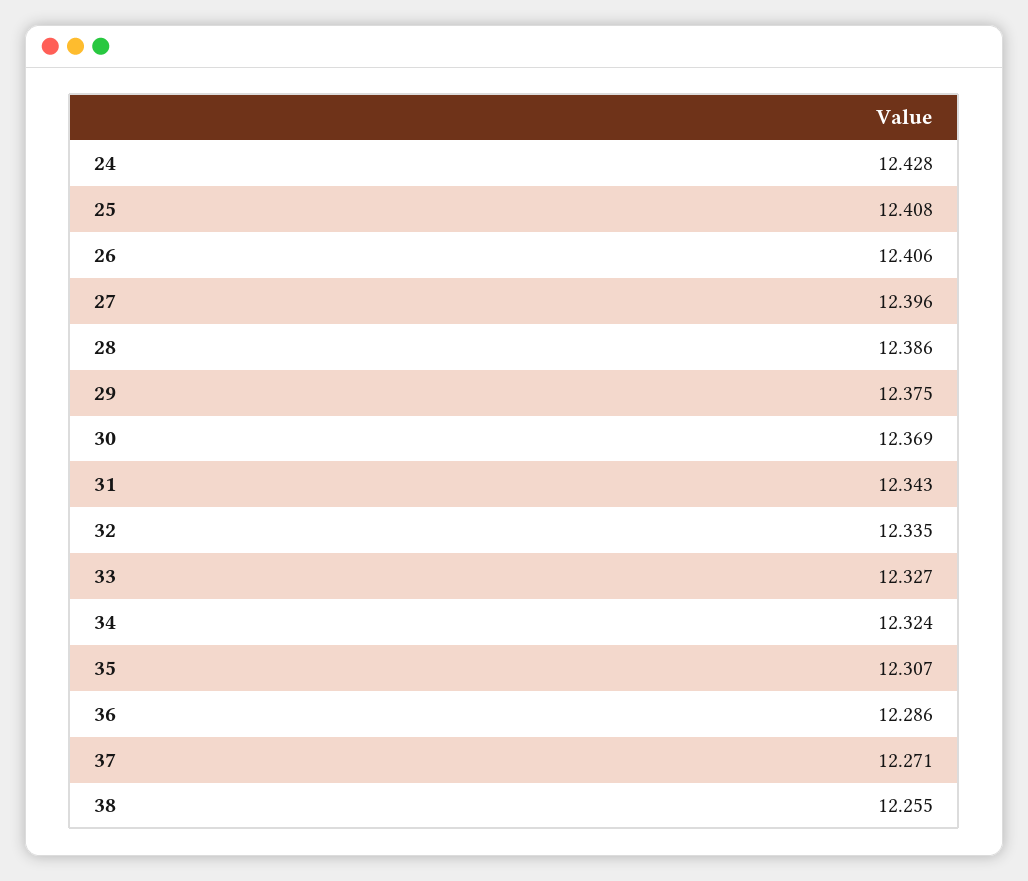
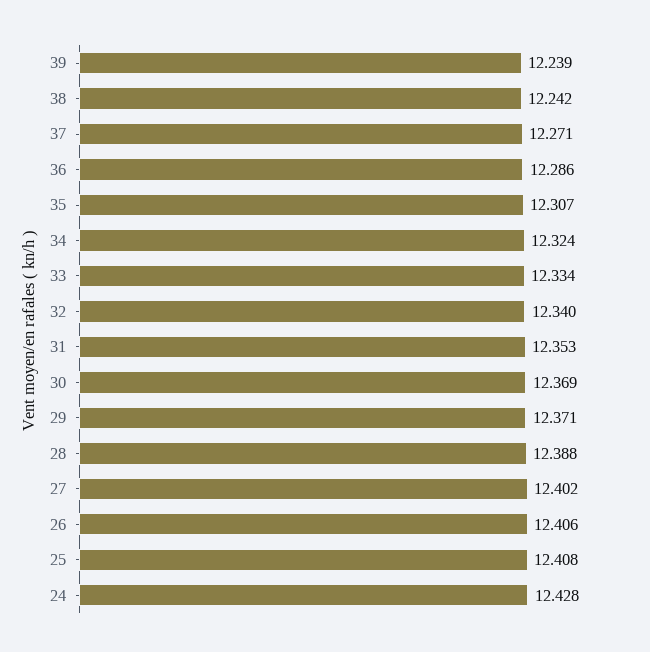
27: 12.396 -> 12.402
28: 12.386 -> 12.388
29: 12.375 -> 12.371
31: 12.343 -> 12.353
32: 12.335 -> 12.34
33: 12.327 -> 12.334
38: 12.255 -> 12.242
39: none -> 12.239

